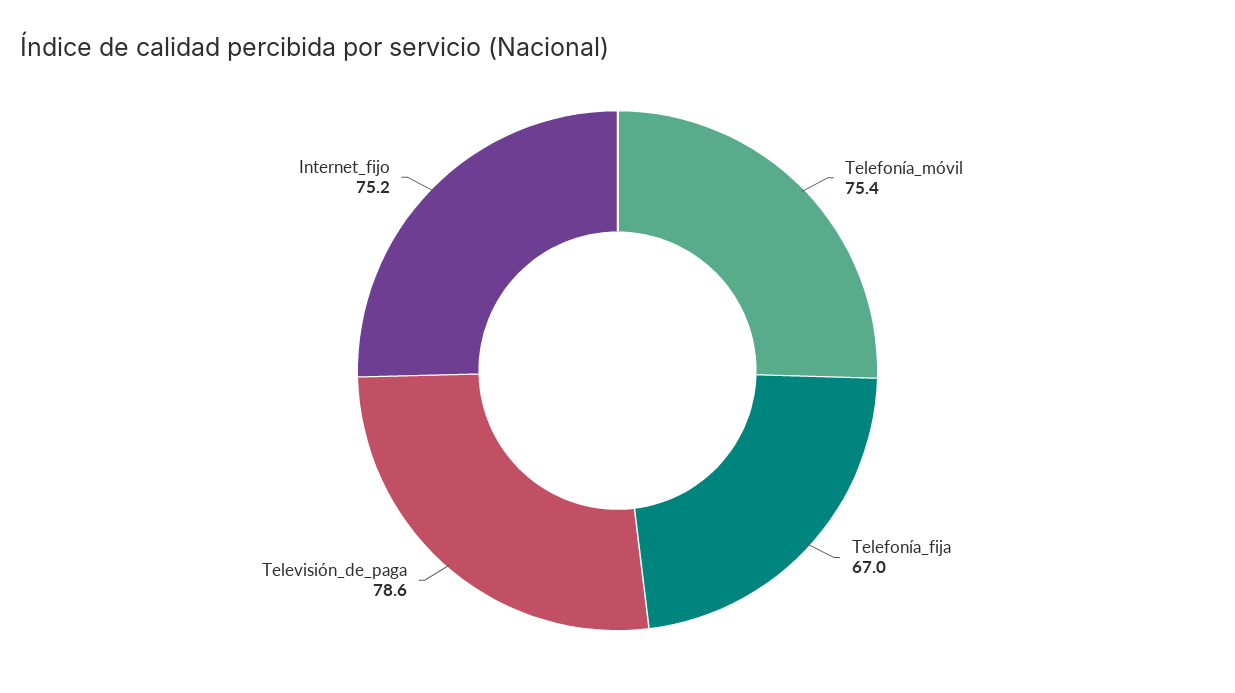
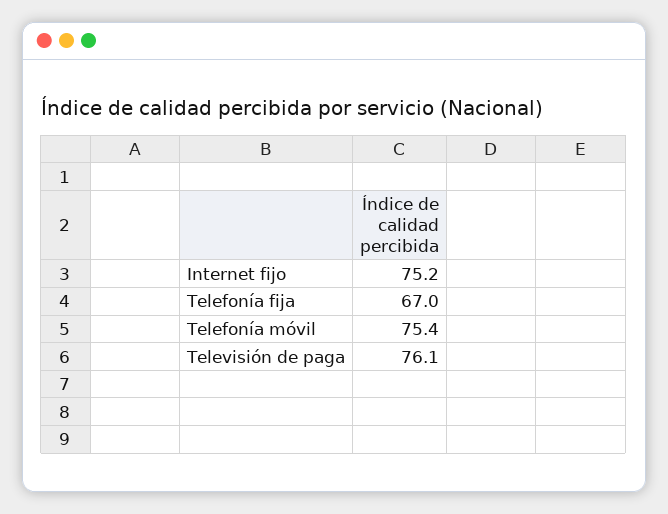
Televisión_de_paga: 78.6 -> 76.1

